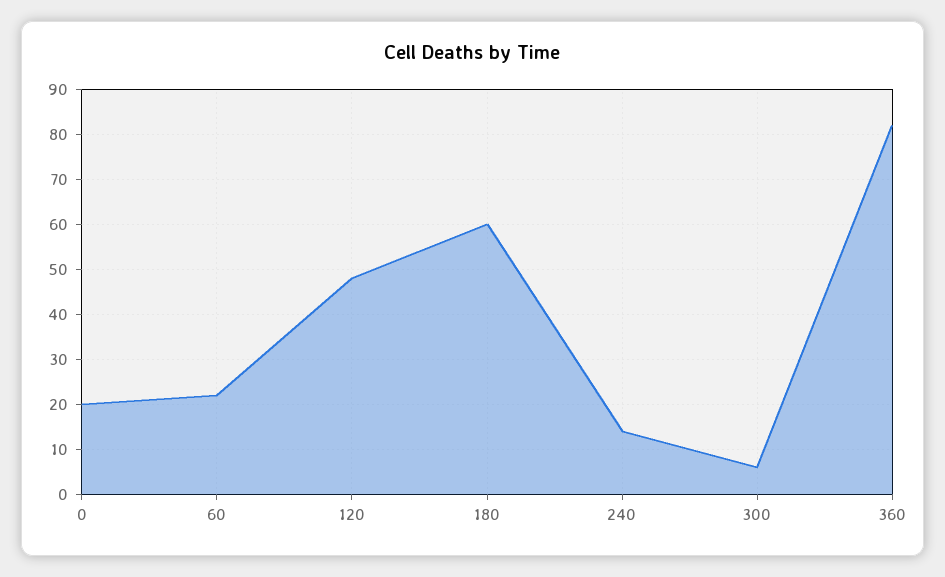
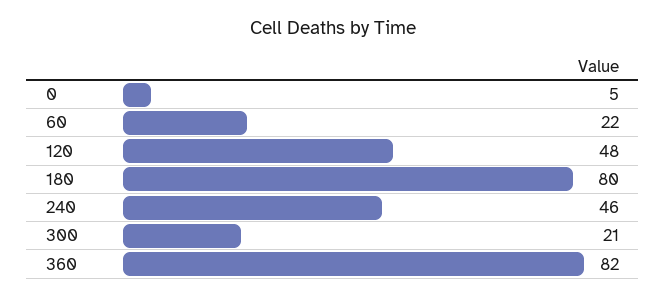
0: 20 -> 5
180: 60 -> 80
240: 15 -> 46
300: 5 -> 21

